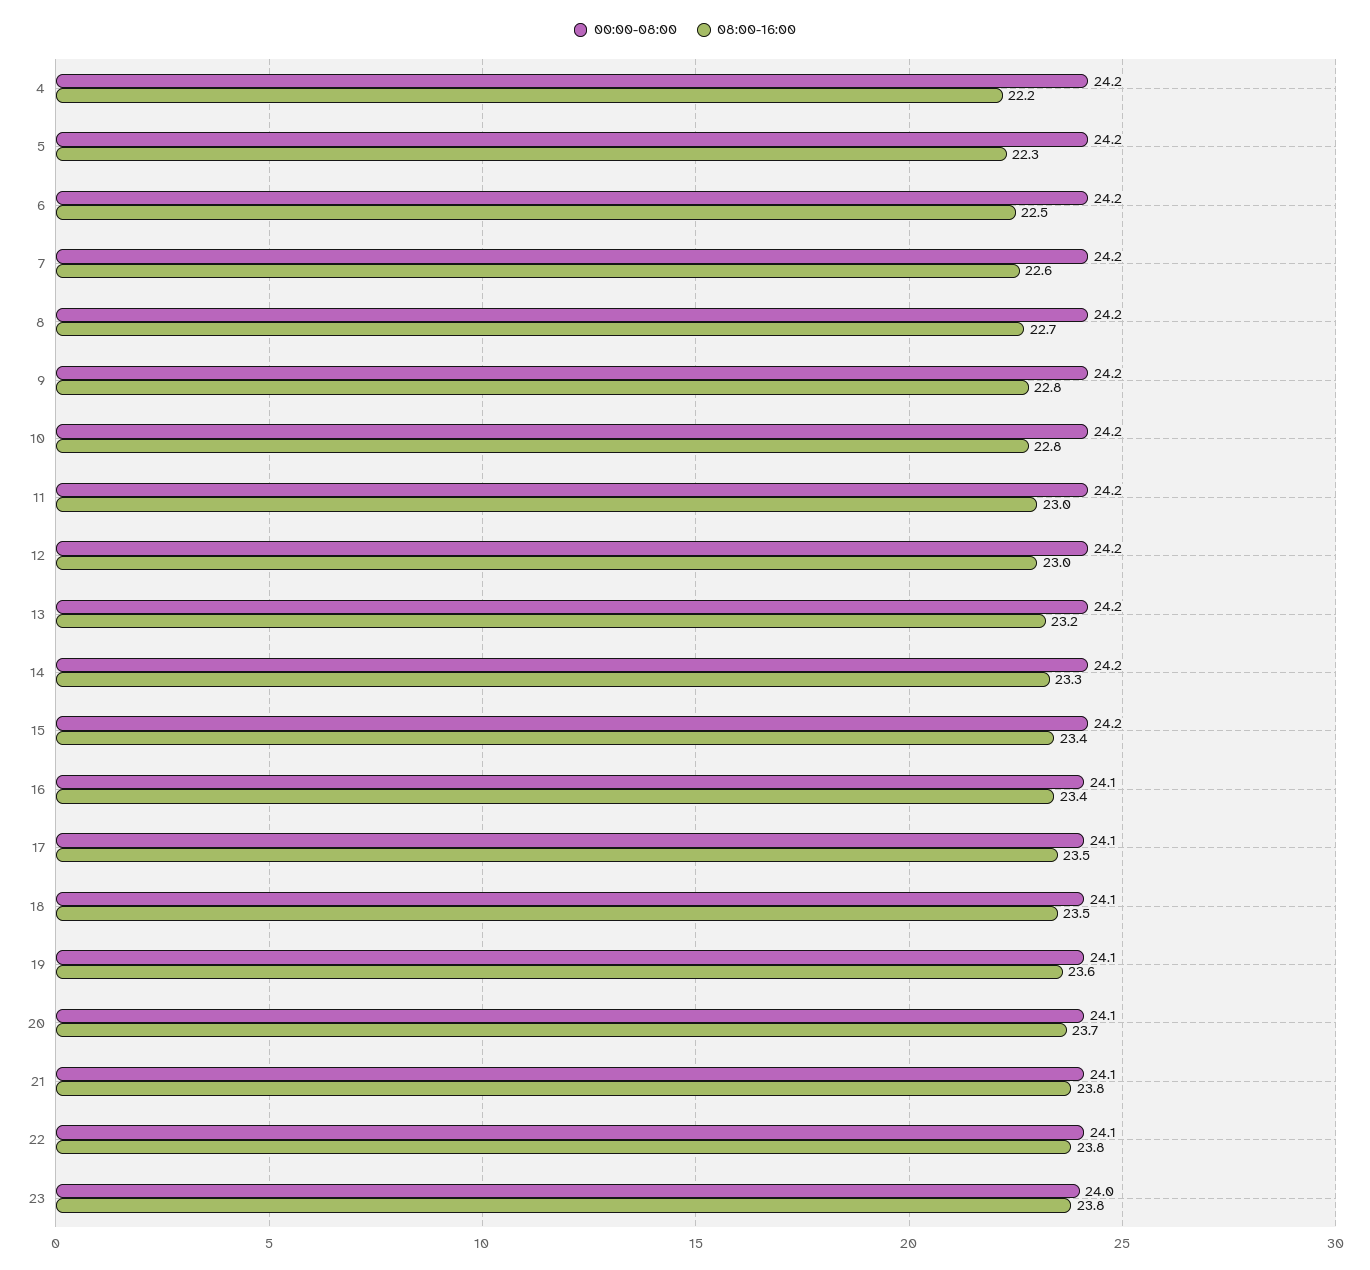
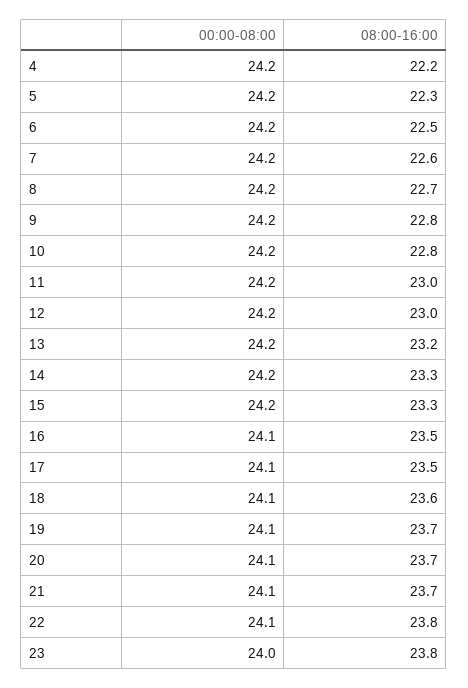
08:00-16:00, 15: 23.4 -> 23.3
08:00-16:00, 16: 23.4 -> 23.5
08:00-16:00, 18: 23.5 -> 23.6
08:00-16:00, 19: 23.6 -> 23.7
08:00-16:00, 21: 23.8 -> 23.7

